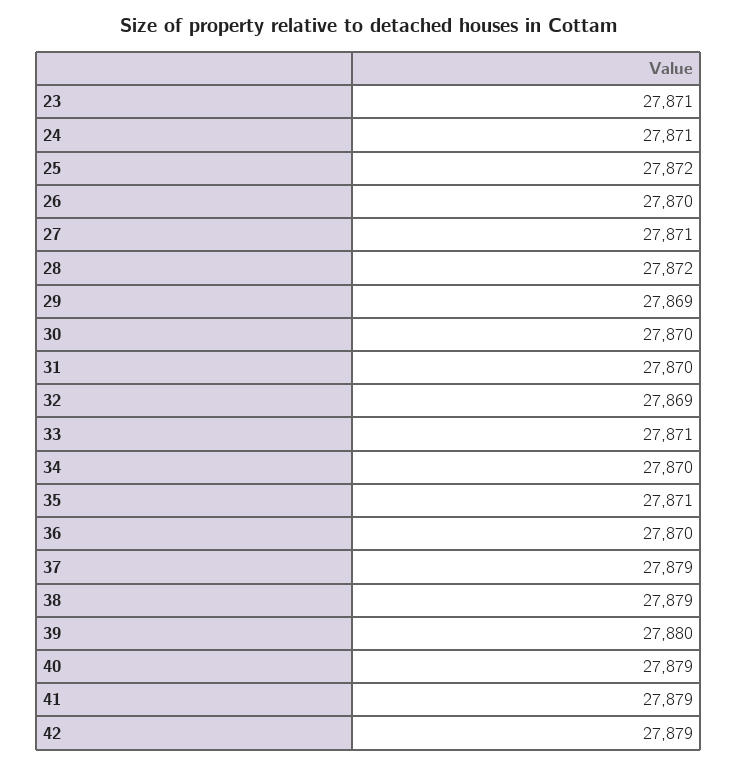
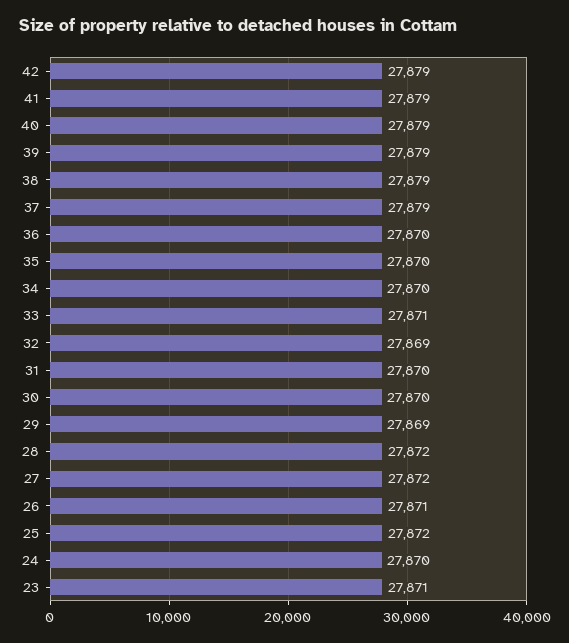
24: 27871 -> 27870
26: 27870 -> 27871
27: 27871 -> 27872
35: 27871 -> 27870
39: 27880 -> 27879

